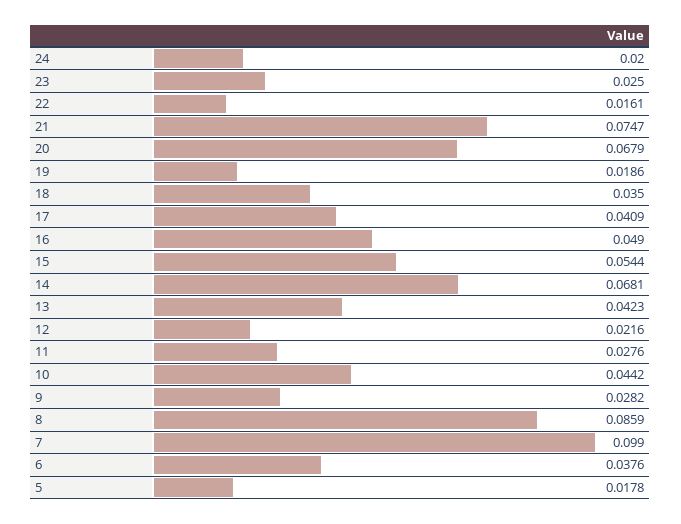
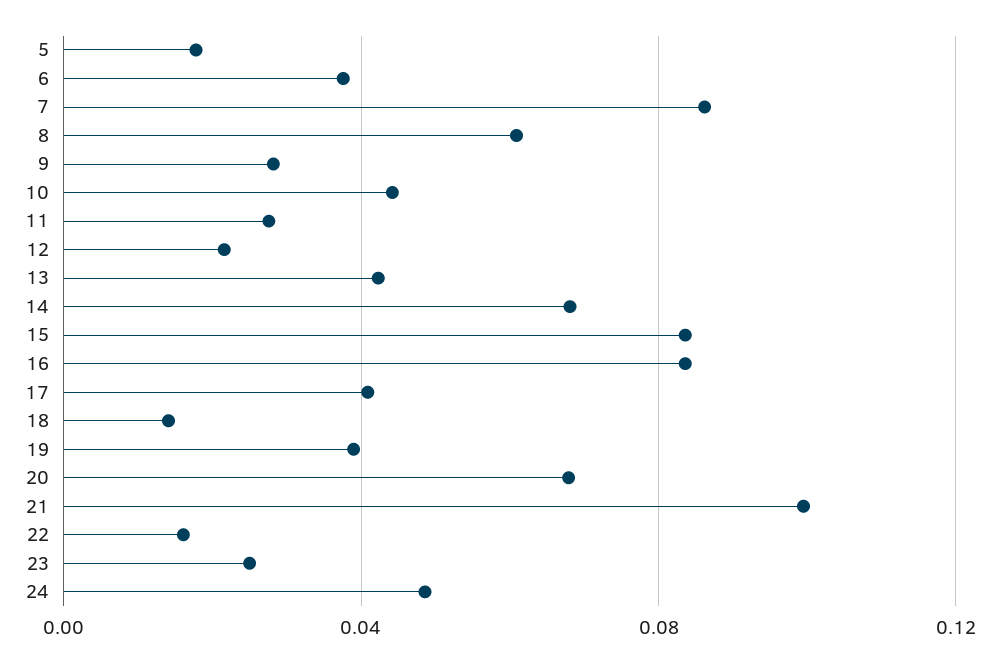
24: 0.02 -> 0.05
21: 0.0747 -> 0.1
19: 0.0186 -> 0.04
18: 0.035 -> 0.015
16: 0.049 -> 0.085
15: 0.0544 -> 0.085
8: 0.0859 -> 0.06
7: 0.099 -> 0.085

